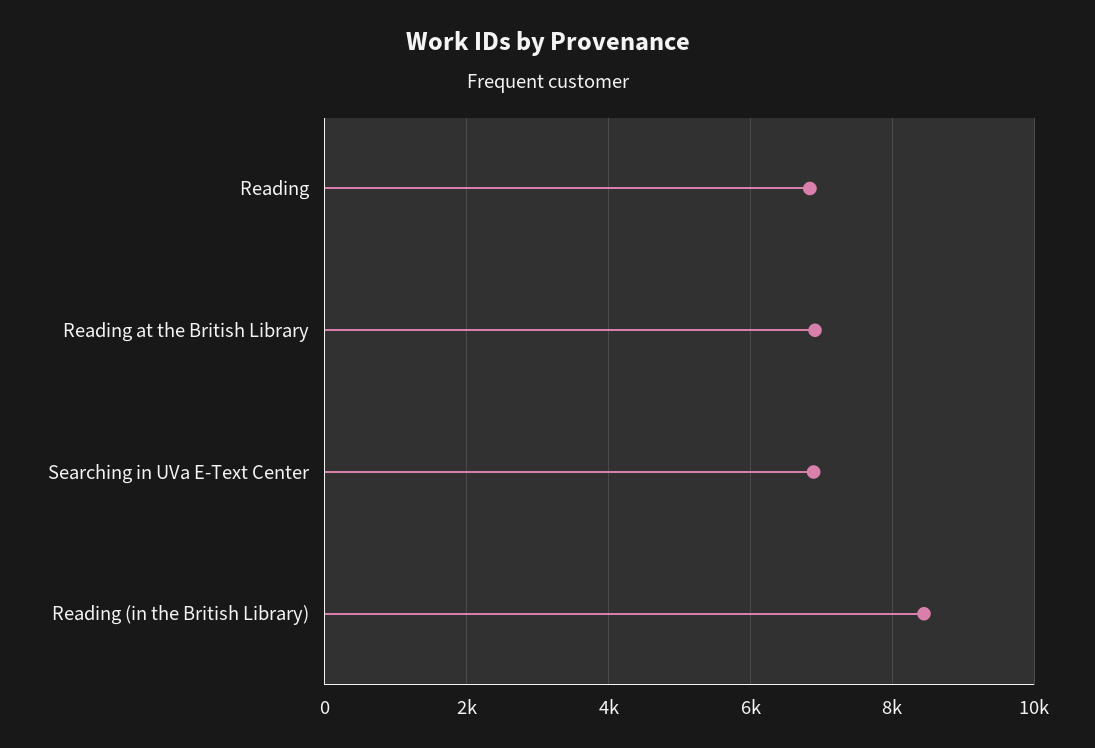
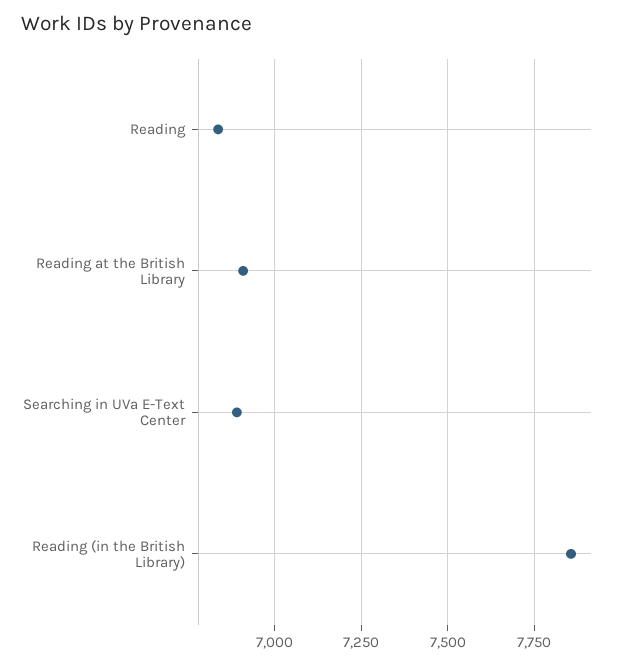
Reading (in the British Library): 8400 -> 7850

